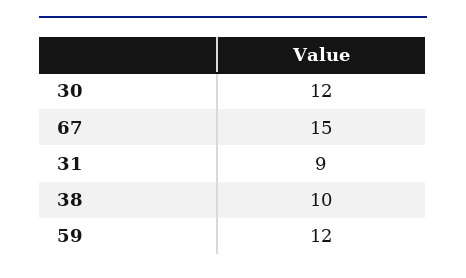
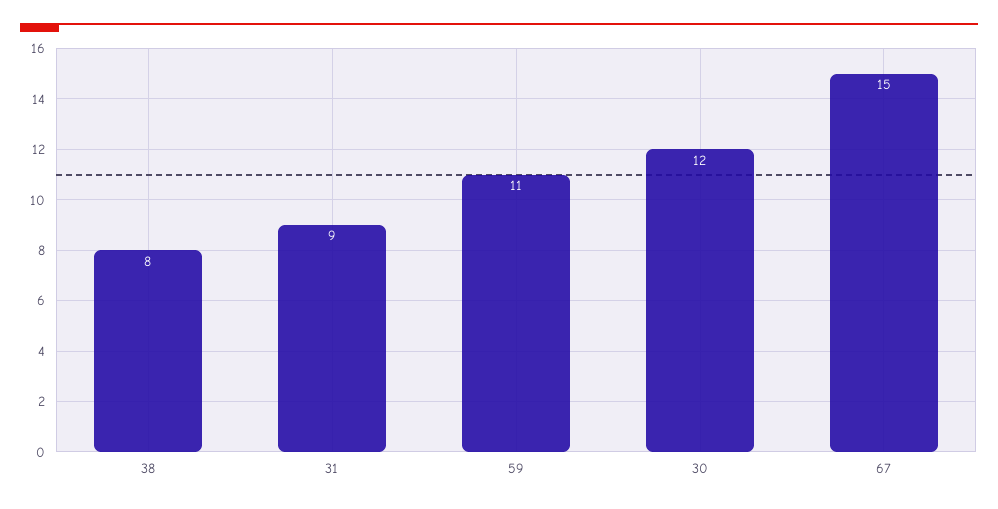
38: 10 -> 8
59: 12 -> 11

